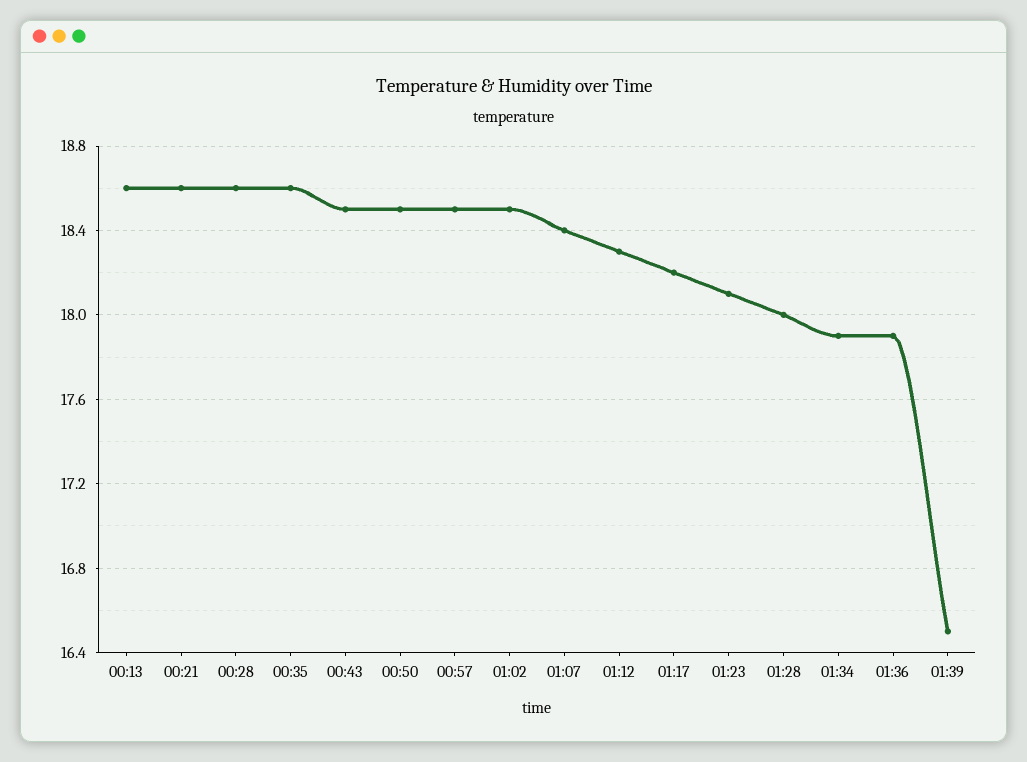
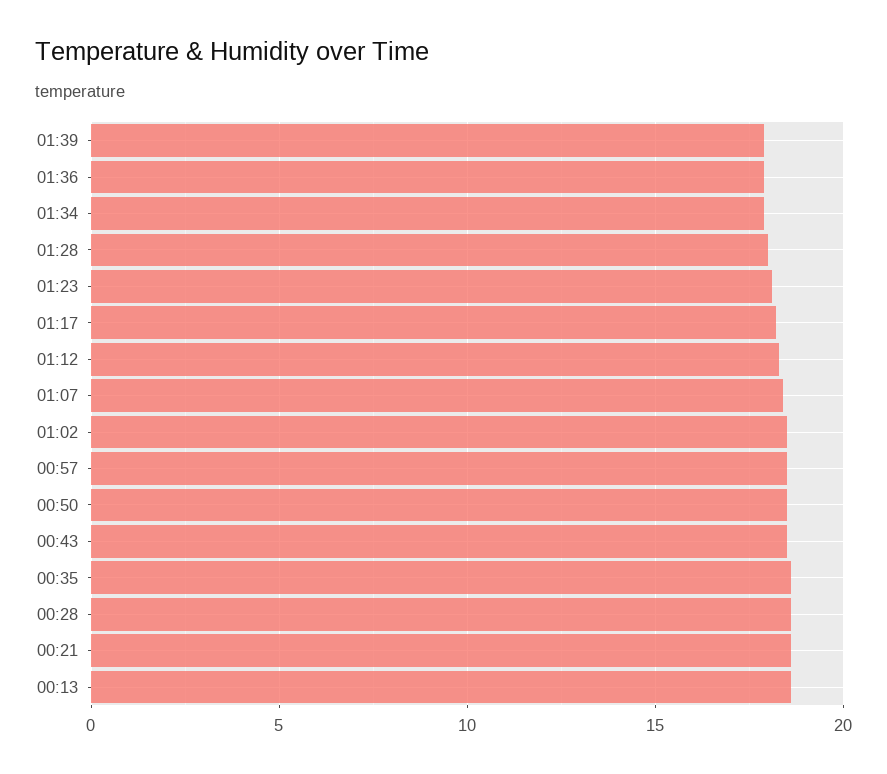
01:39: 16.5 -> 18

